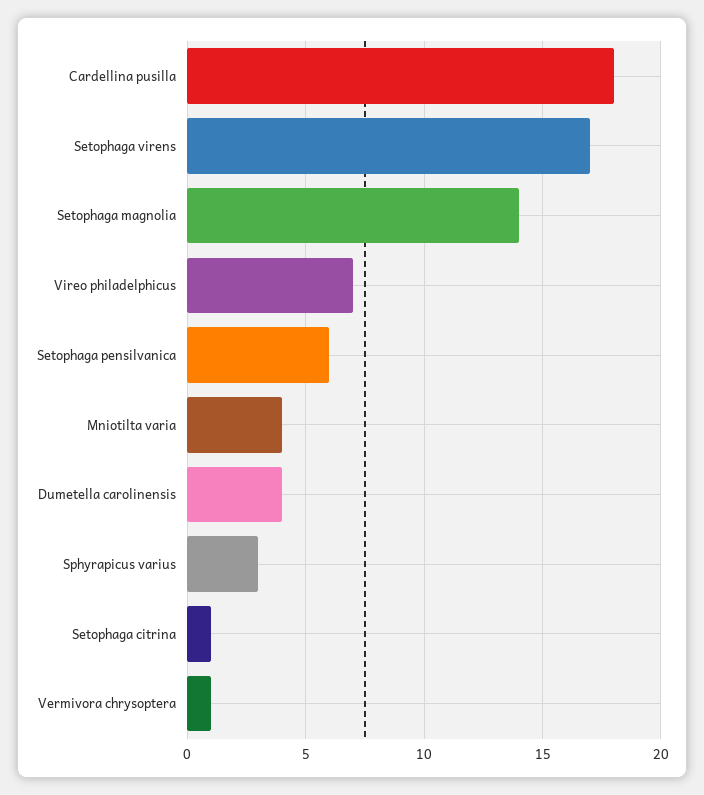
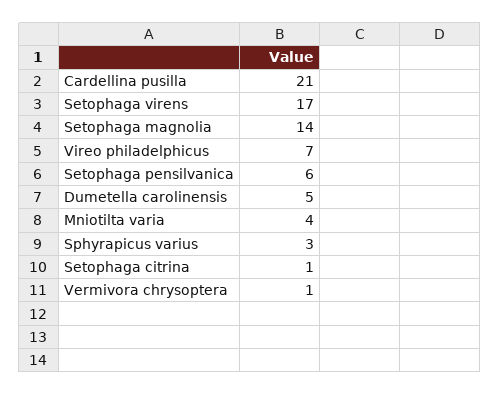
Cardellina pusilla: 18 -> 21
Dumetella carolinensis: 4 -> 5

